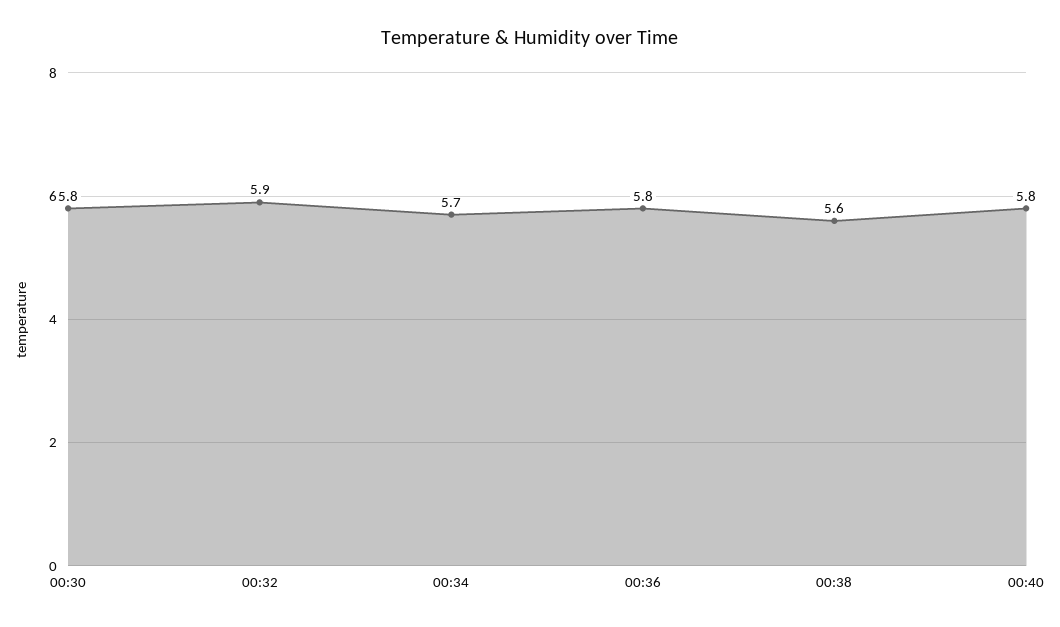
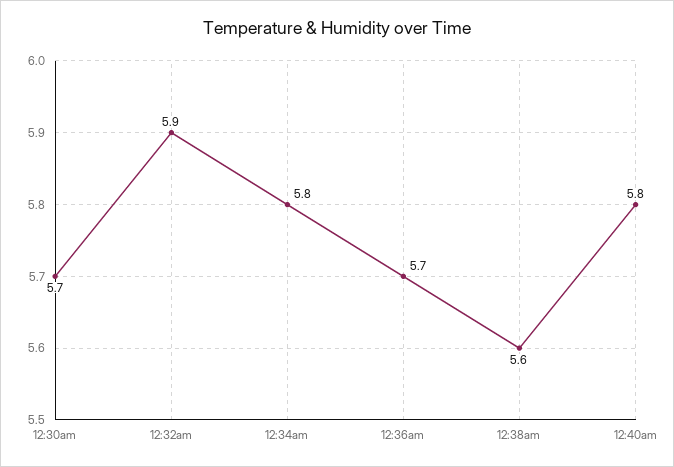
00:30: 5.8 -> 5.7
00:34: 5.7 -> 5.8
00:36: 5.8 -> 5.7

